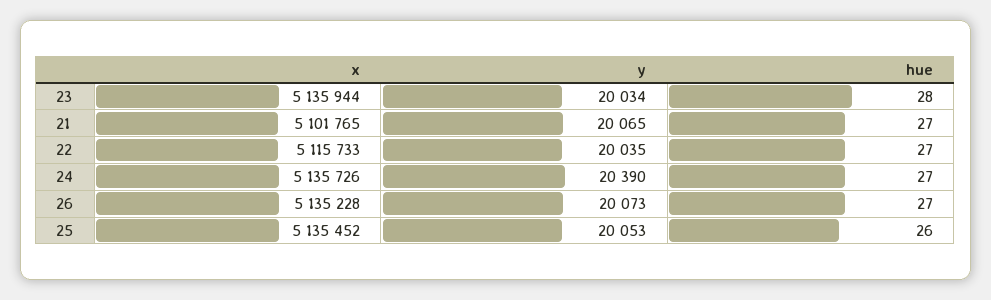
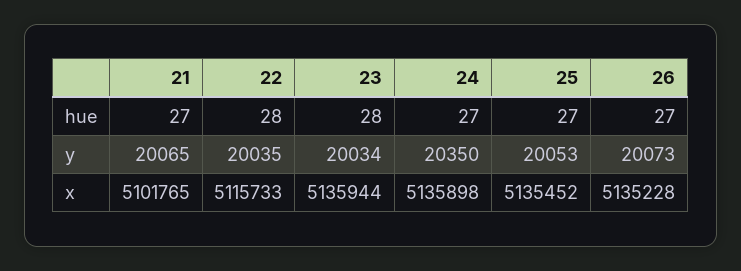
hue, 22: 27 -> 28
x, 24: 5135726 -> 5135898
y, 24: 20390 -> 20350
hue, 25: 26 -> 27

